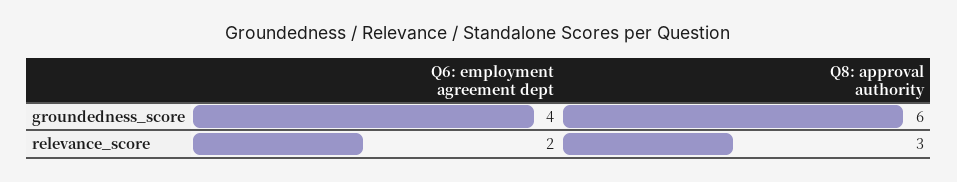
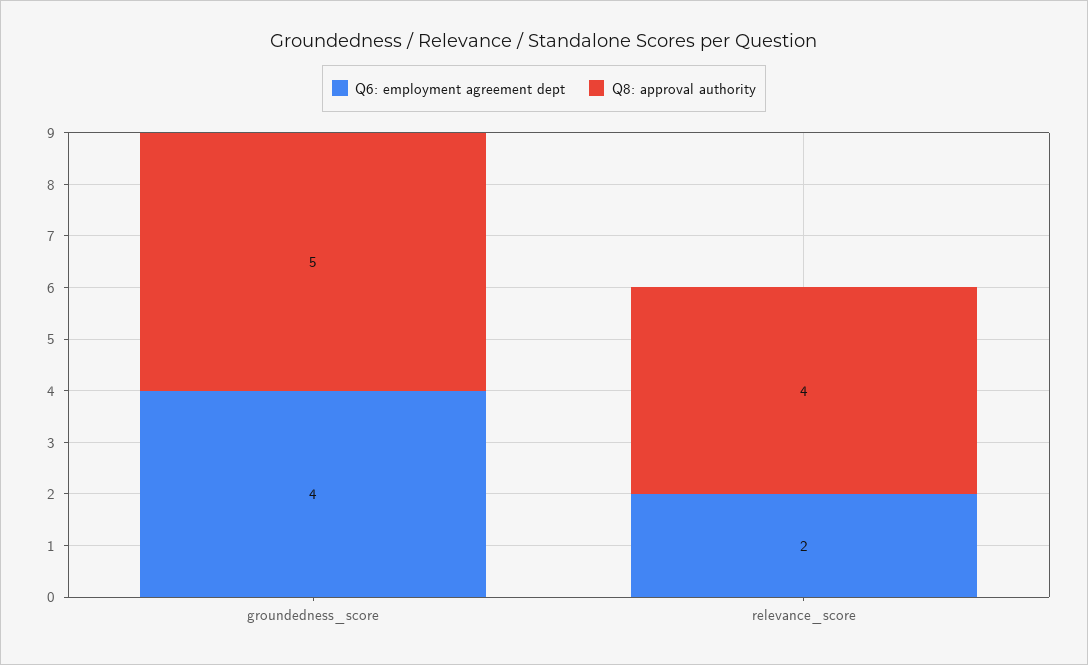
Q8: approval authority, groundedness_score: 6 -> 5
Q8: approval authority, relevance_score: 3 -> 4

